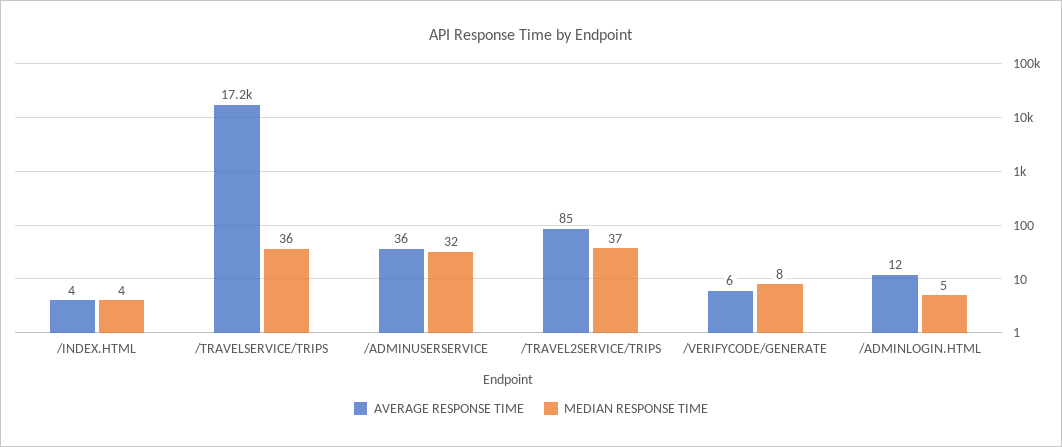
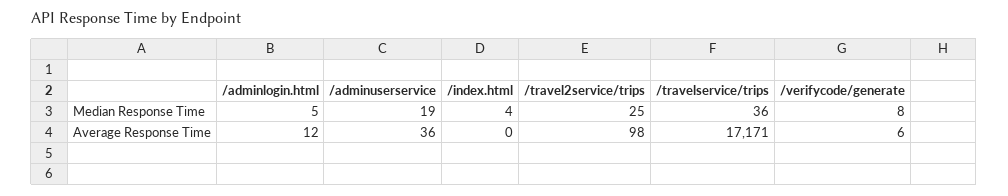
AVERAGE RESPONSE TIME, /INDEX.HTML: 4 -> 0
MEDIAN RESPONSE TIME, /ADMINUSERSERVICE: 32 -> 19
AVERAGE RESPONSE TIME, /TRAVEL2SERVICE/TRIPS: 85 -> 98
MEDIAN RESPONSE TIME, /TRAVEL2SERVICE/TRIPS: 37 -> 25

